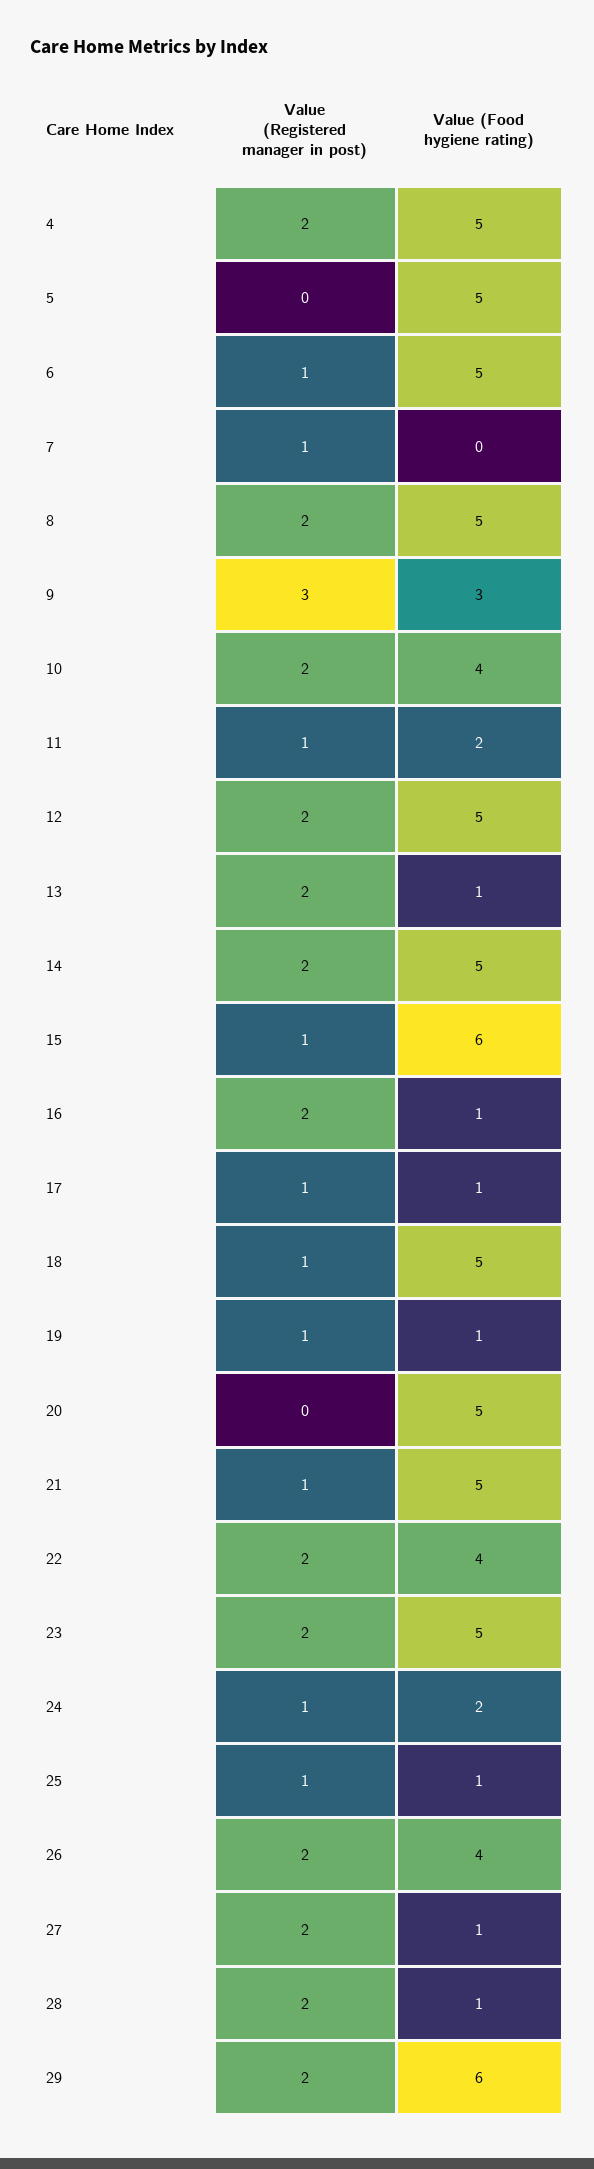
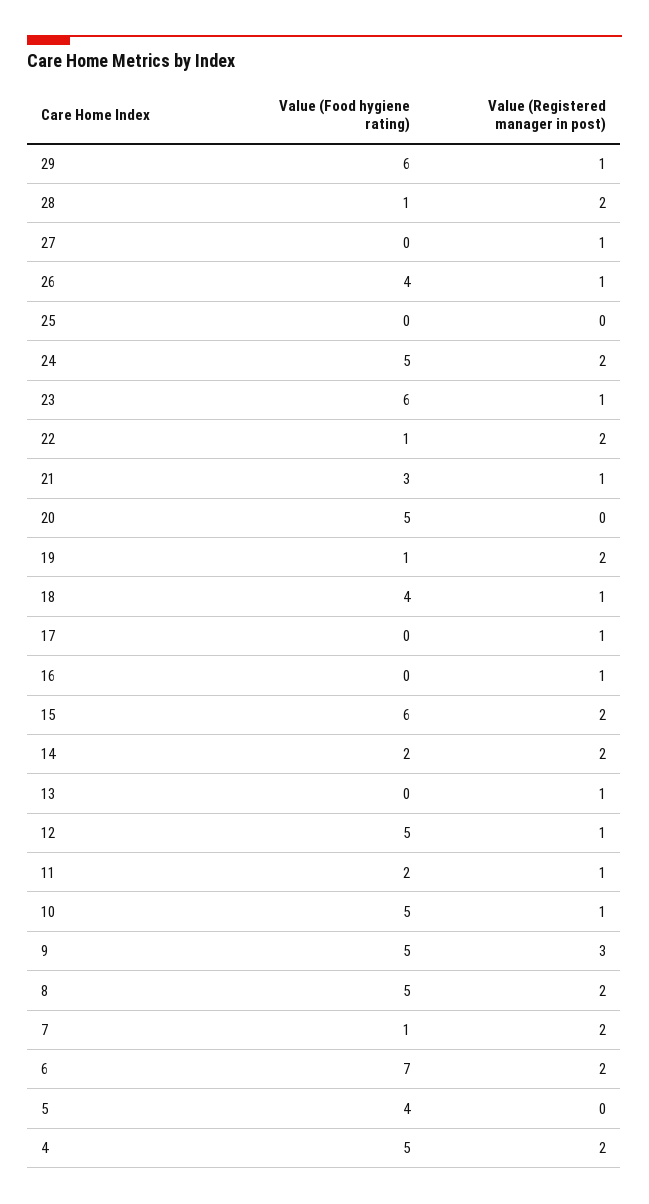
Value (Food hygiene rating), 5: 5 -> 4
Value (Registered manager in post), 6: 1 -> 2
Value (Food hygiene rating), 6: 5 -> 7
Value (Registered manager in post), 7: 1 -> 2
Value (Food hygiene rating), 7: 0 -> 1
Value (Food hygiene rating), 9: 3 -> 5
Value (Registered manager in post), 10: 2 -> 1
Value (Food hygiene rating), 10: 4 -> 5
Value (Registered manager in post), 12: 2 -> 1
Value (Registered manager in post), 13: 2 -> 1
Value (Food hygiene rating), 13: 1 -> 0
Value (Food hygiene rating), 14: 5 -> 2
Value (Registered manager in post), 15: 1 -> 2
Value (Registered manager in post), 16: 2 -> 1
Value (Food hygiene rating), 16: 1 -> 0
Value (Food hygiene rating), 17: 1 -> 0
Value (Food hygiene rating), 18: 5 -> 4
Value (Registered manager in post), 19: 1 -> 2
Value (Food hygiene rating), 21: 5 -> 3
Value (Food hygiene rating), 22: 4 -> 1
Value (Registered manager in post), 23: 2 -> 1
Value (Food hygiene rating), 23: 5 -> 6
Value (Registered manager in post), 24: 1 -> 2
Value (Food hygiene rating), 24: 2 -> 5
Value (Registered manager in post), 25: 1 -> 0
Value (Food hygiene rating), 25: 1 -> 0
Value (Registered manager in post), 26: 2 -> 1
Value (Registered manager in post), 27: 2 -> 1
Value (Food hygiene rating), 27: 1 -> 0
Value (Registered manager in post), 29: 2 -> 1

